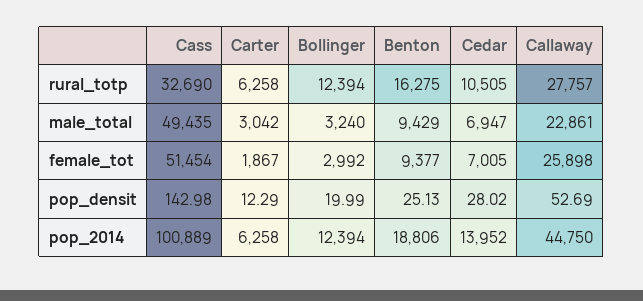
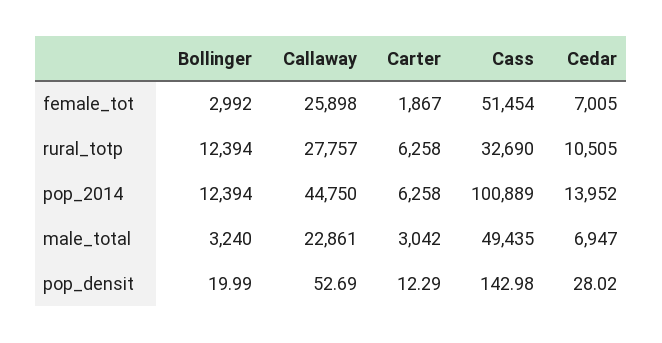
Benton, rural_totp: 16275 -> none
Benton, male_total: 9429 -> none
Benton, female_tot: 9377 -> none
Benton, pop_densit: 25.13 -> none
Benton, pop_2014: 18806 -> none

